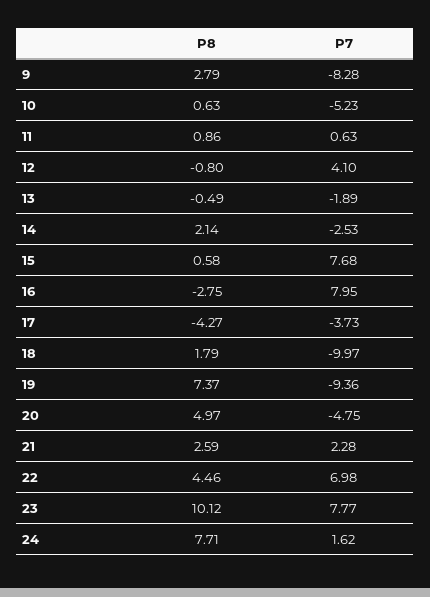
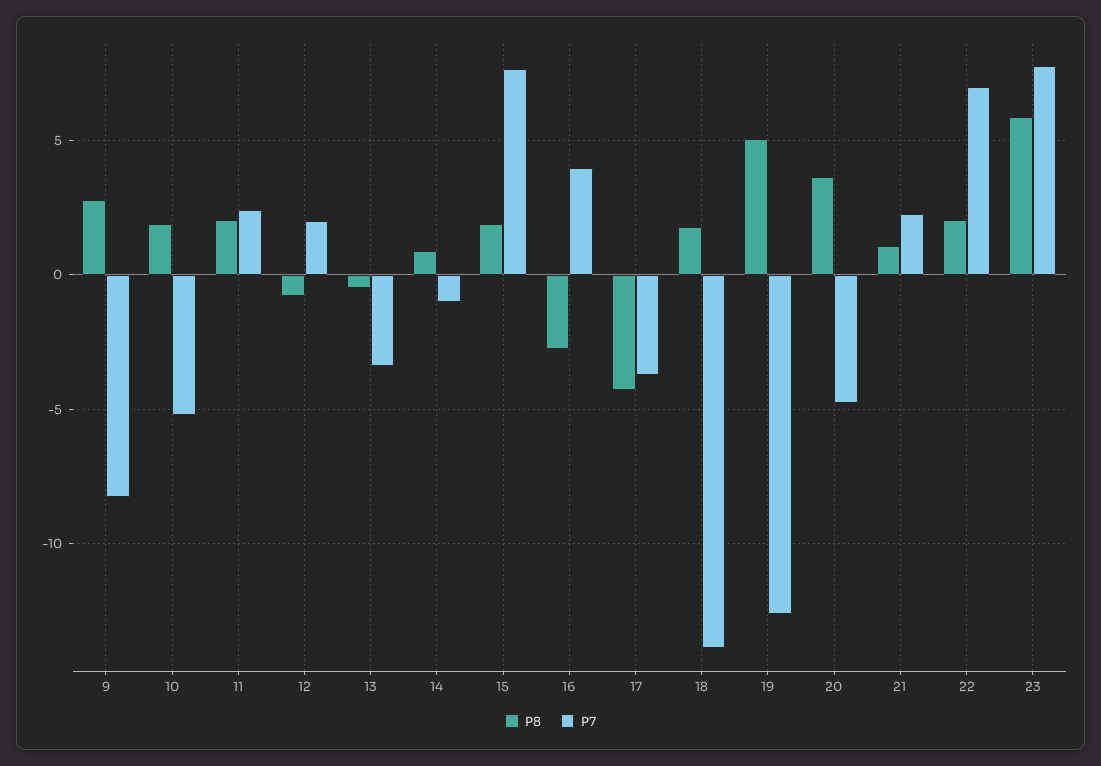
P8, 10: 0.63 -> 2
P8, 11: 0.86 -> 2
P7, 11: 0.63 -> 2.5
P7, 12: 4.1 -> 2
P7, 13: -1.89 -> -3.5
P8, 14: 2.14 -> 1
P7, 14: -2.53 -> -1
P8, 15: 0.58 -> 2
P7, 16: 7.95 -> 4
P7, 18: -9.97 -> -14
P8, 19: 7.37 -> 5
P7, 19: -9.36 -> -12.5
P8, 20: 4.97 -> 3.5
P8, 21: 2.59 -> 1
P8, 22: 4.46 -> 2
P8, 23: 10.12 -> 6
P8, 24: 7.71 -> none
P7, 24: 1.62 -> none

